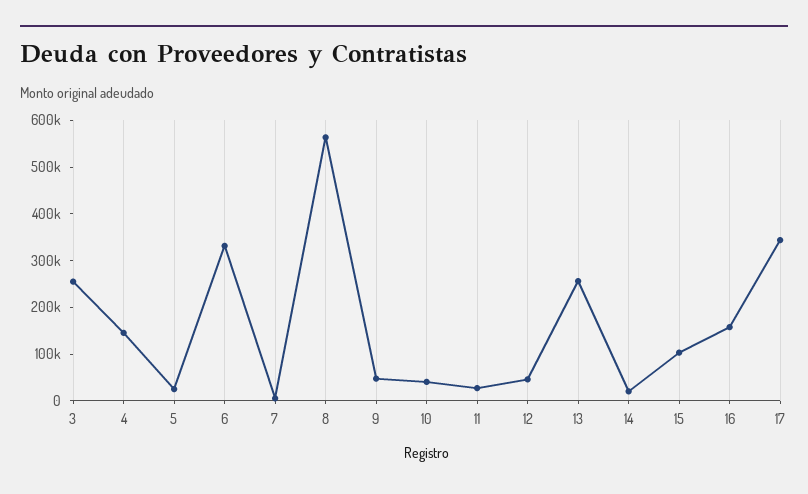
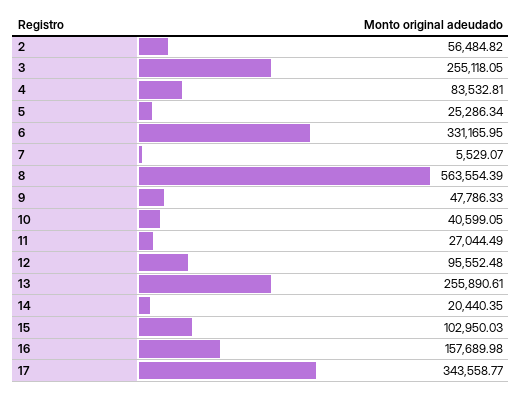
4: 140000 -> 83532.81
12: 40000 -> 95552.48
2: none -> 56484.82

